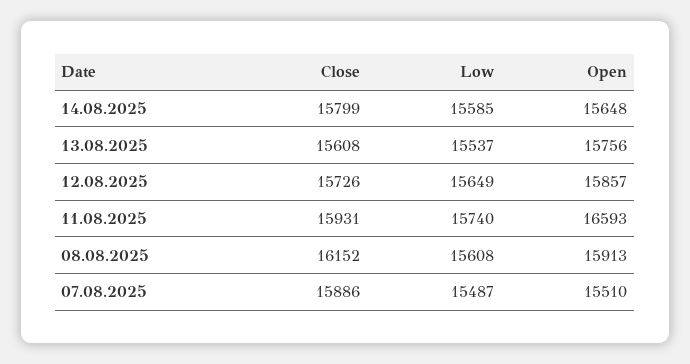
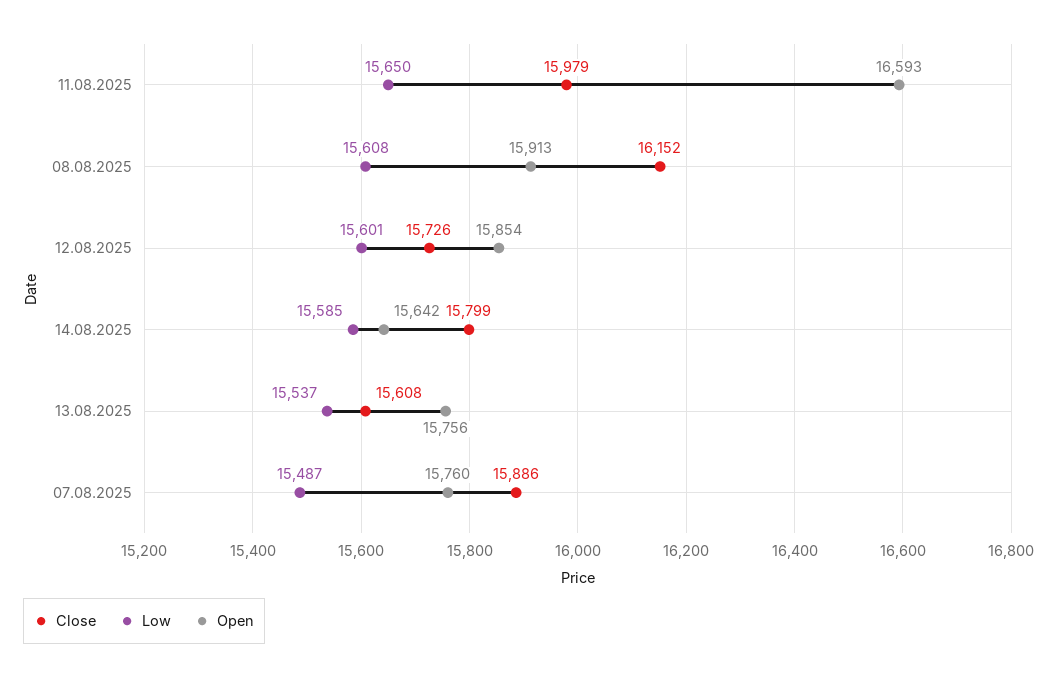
Open, 14.08.2025: 15648 -> 15642
Low, 12.08.2025: 15649 -> 15601
Open, 12.08.2025: 15857 -> 15854
Close, 11.08.2025: 15931 -> 15979
Low, 11.08.2025: 15740 -> 15650
Open, 07.08.2025: 15510 -> 15760

